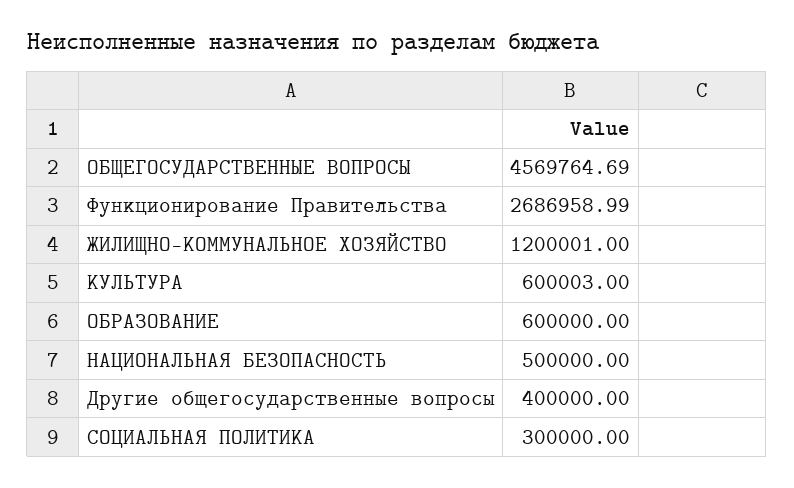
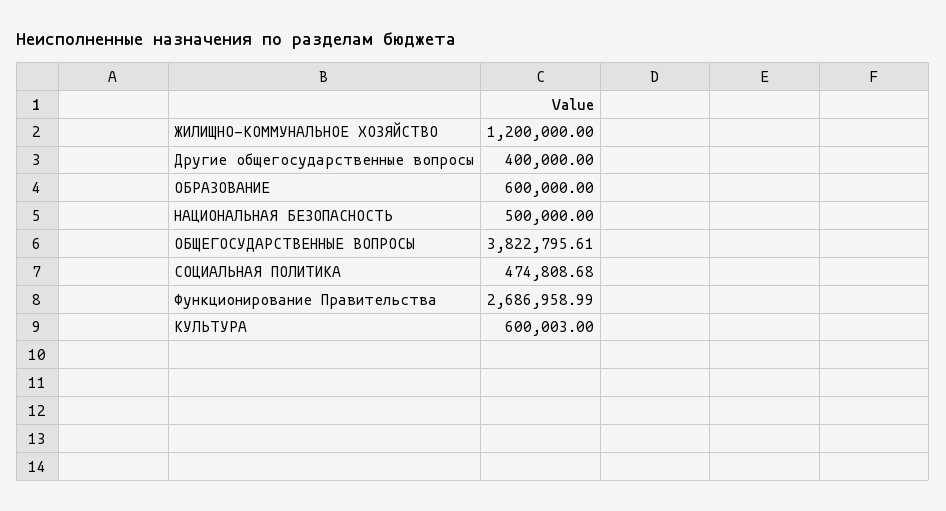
ОБЩЕГОСУДАРСТВЕННЫЕ ВОПРОСЫ: 4569764.69 -> 3822795.61
ЖИЛИЩНО-КОММУНАЛЬНОЕ ХОЗЯЙСТВО: 1200001 -> 1200000
СОЦИАЛЬНАЯ ПОЛИТИКА: 300000 -> 474808.68

